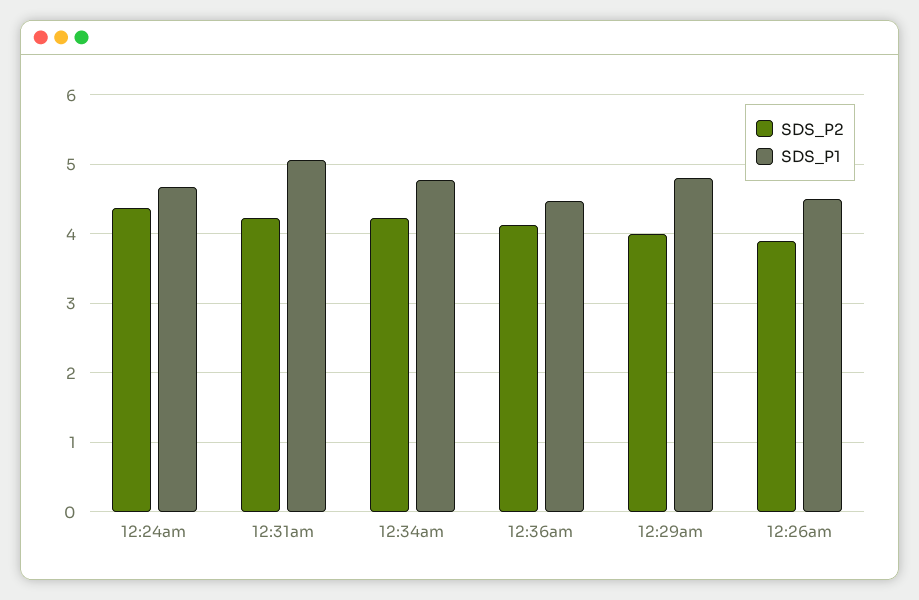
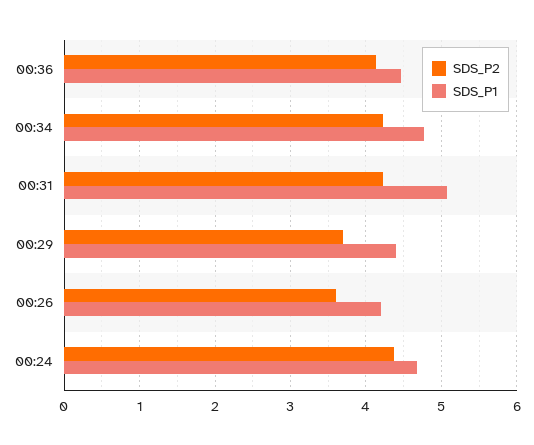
SDS_P2, 12:29am: 4 -> 3.7
SDS_P1, 12:29am: 4.8 -> 4.4
SDS_P2, 12:26am: 3.9 -> 3.6
SDS_P1, 12:26am: 4.5 -> 4.2

